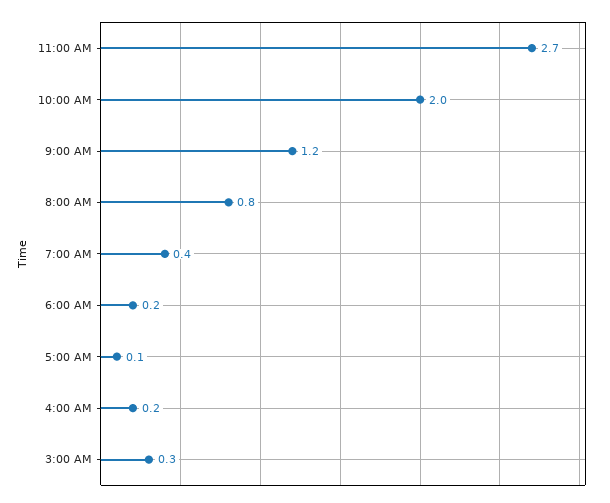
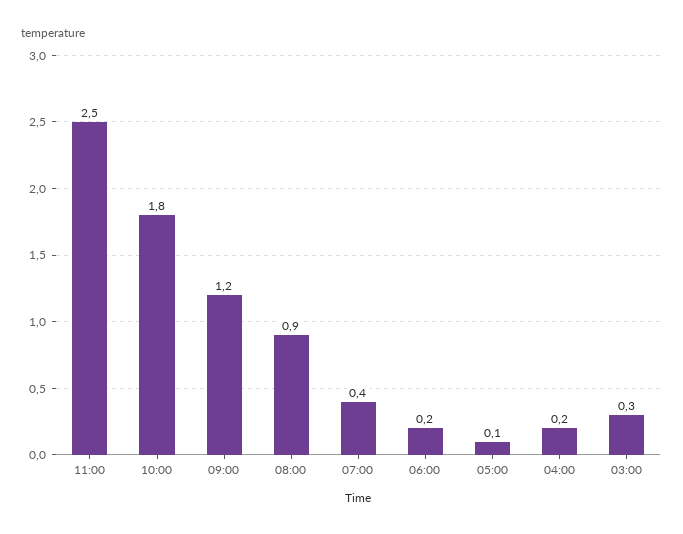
11:00 AM: 2.7 -> 2.5
10:00 AM: 2 -> 1.8
8:00 AM: 0.8 -> 0.9

